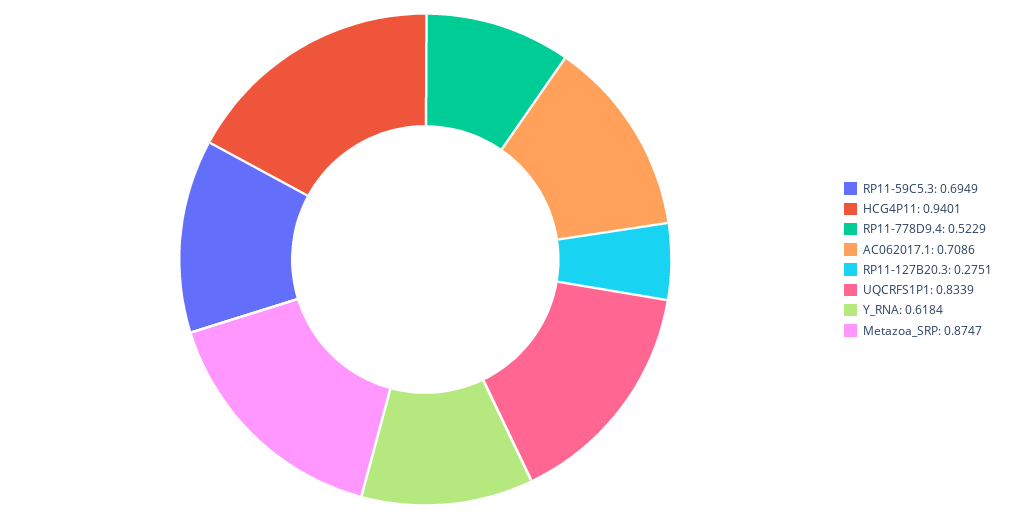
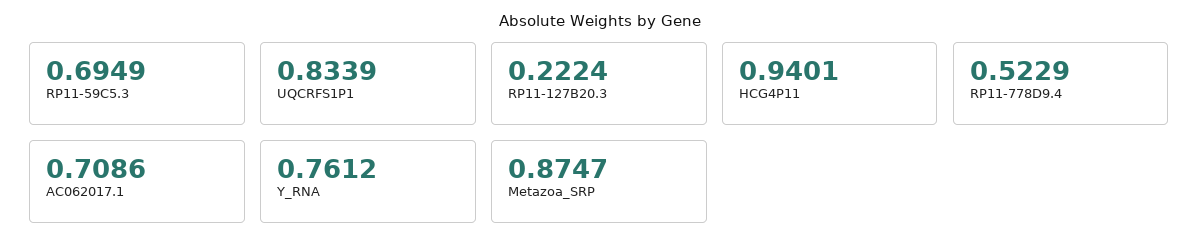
RP11-127B20.3: 0.2751 -> 0.2224
Y_RNA: 0.6184 -> 0.7612

